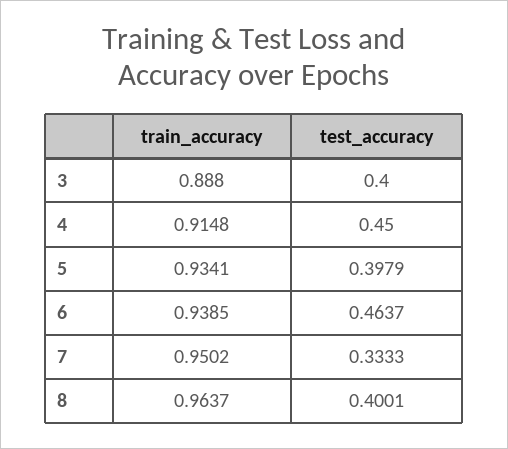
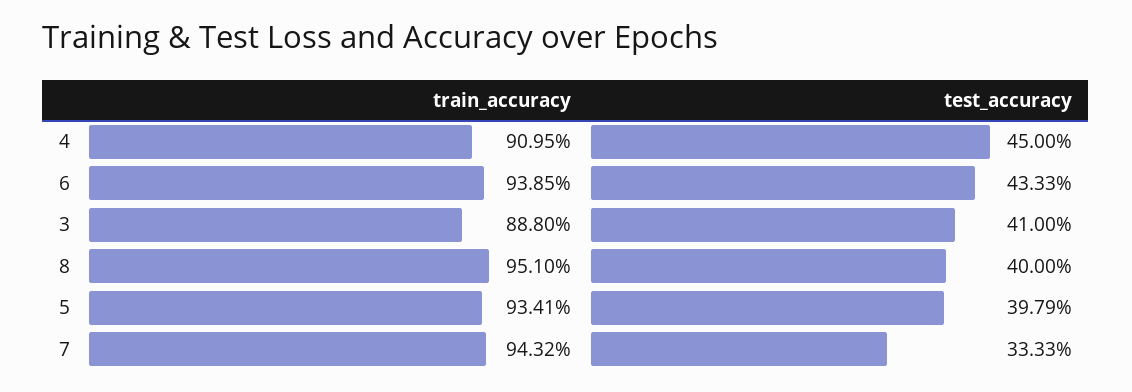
test_accuracy, 3: 0.4 -> 0.41
train_accuracy, 4: 0.9148 -> 0.9095
test_accuracy, 6: 0.4637 -> 0.4333
train_accuracy, 7: 0.9502 -> 0.9432
train_accuracy, 8: 0.9637 -> 0.951
test_accuracy, 8: 0.4001 -> 0.4

